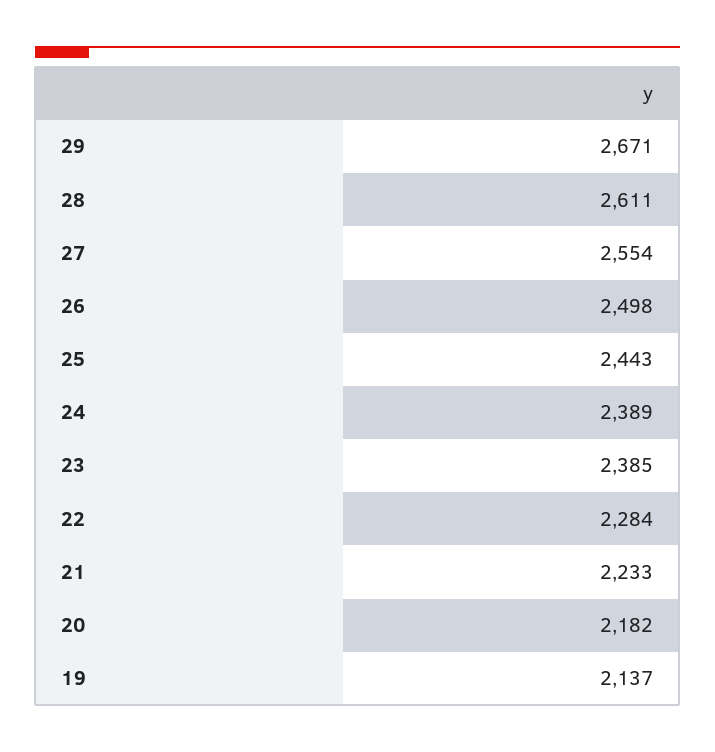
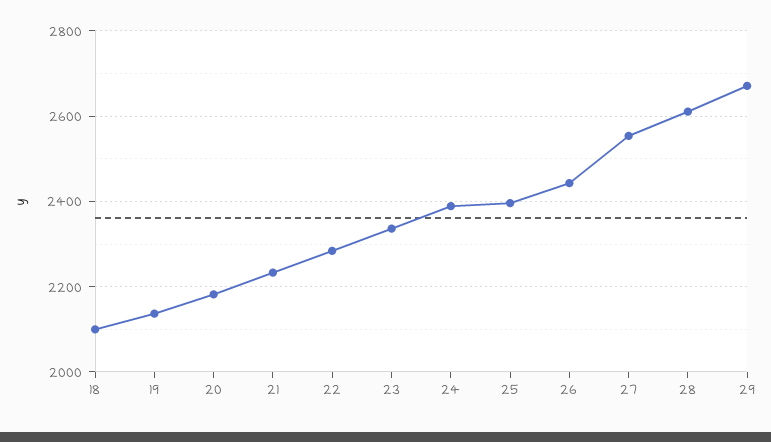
26: 2498 -> 2440
25: 2443 -> 2400
23: 2385 -> 2340
18: none -> 2100

